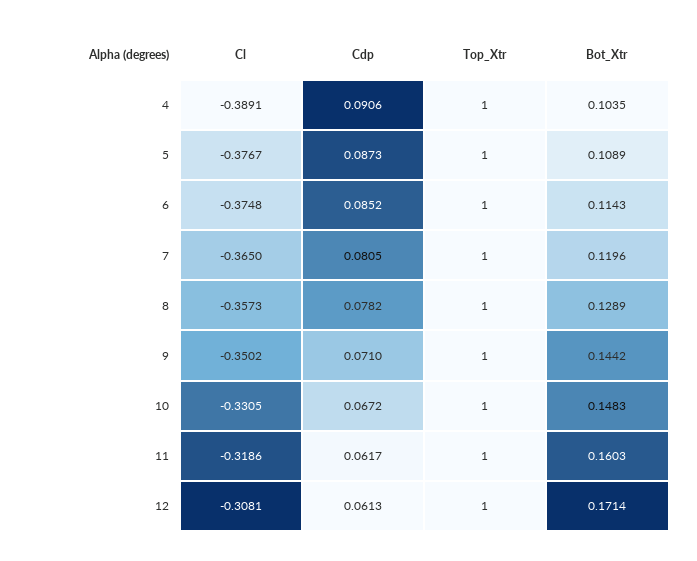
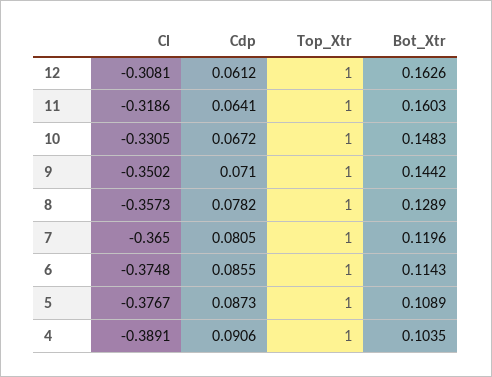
Cdp, 6: 0.0852 -> 0.0855
Cdp, 11: 0.0617 -> 0.0641
Cdp, 12: 0.0613 -> 0.0612
Bot_Xtr, 12: 0.1714 -> 0.1626

